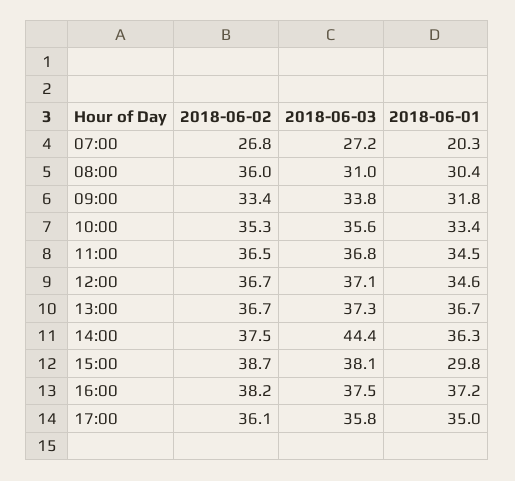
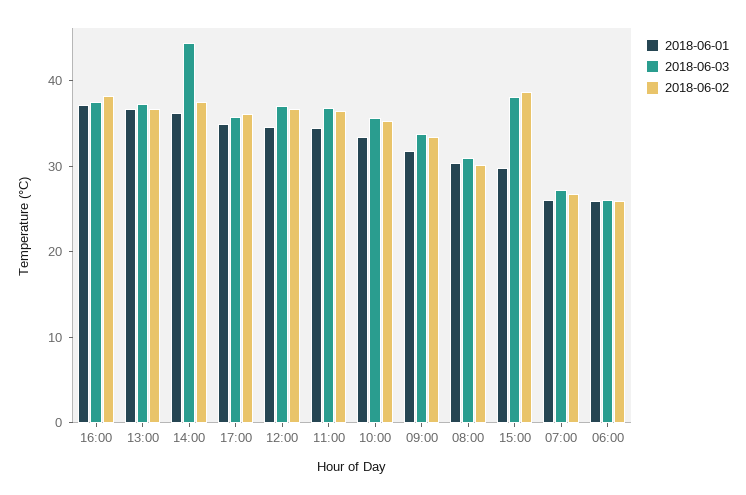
2018-06-01, 07:00: 20.3 -> 26
2018-06-02, 08:00: 36 -> 30
2018-06-01, 06:00: none -> 26
2018-06-03, 06:00: none -> 26
2018-06-02, 06:00: none -> 26

